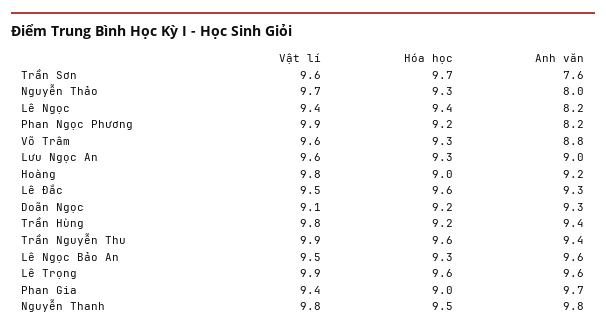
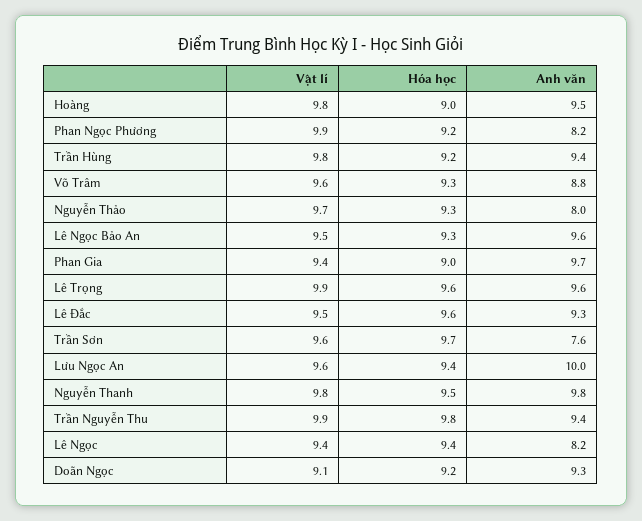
Hóa học, Lưu Ngọc An: 9.3 -> 9.4
Anh văn, Lưu Ngọc An: 9 -> 10
Anh văn, Hoàng: 9.2 -> 9.5
Hóa học, Trần Nguyễn Thu: 9.6 -> 9.8

